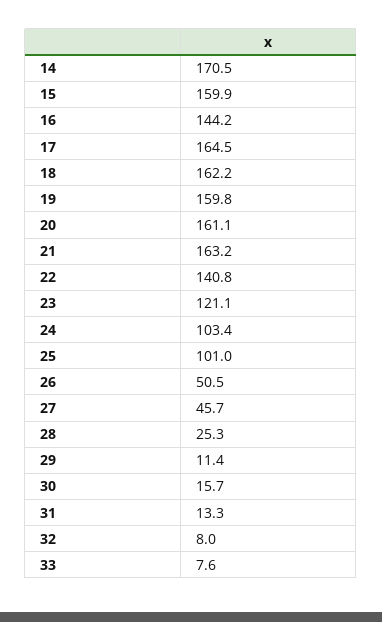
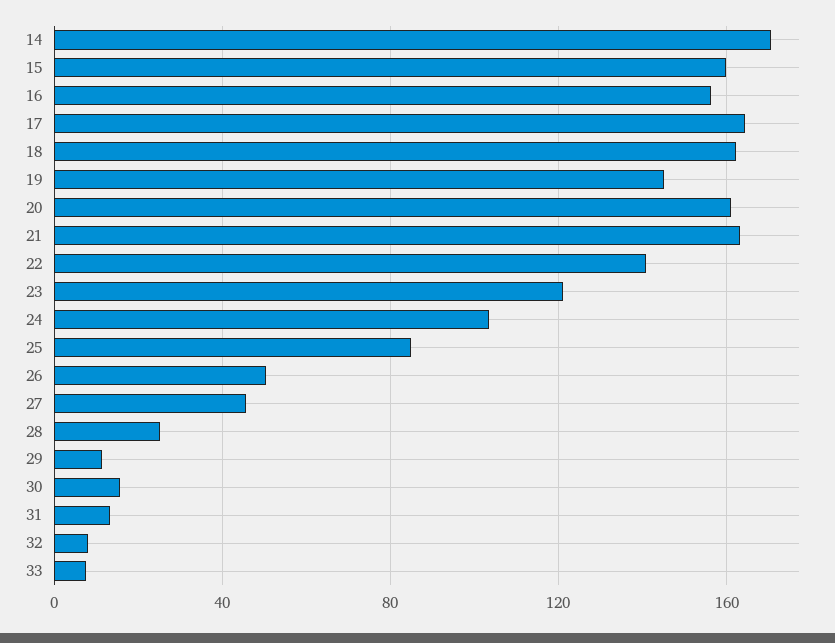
16: 144.2 -> 155
19: 159.8 -> 145
25: 101 -> 85

